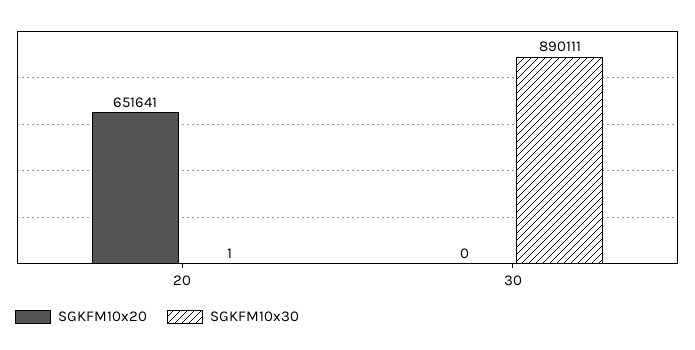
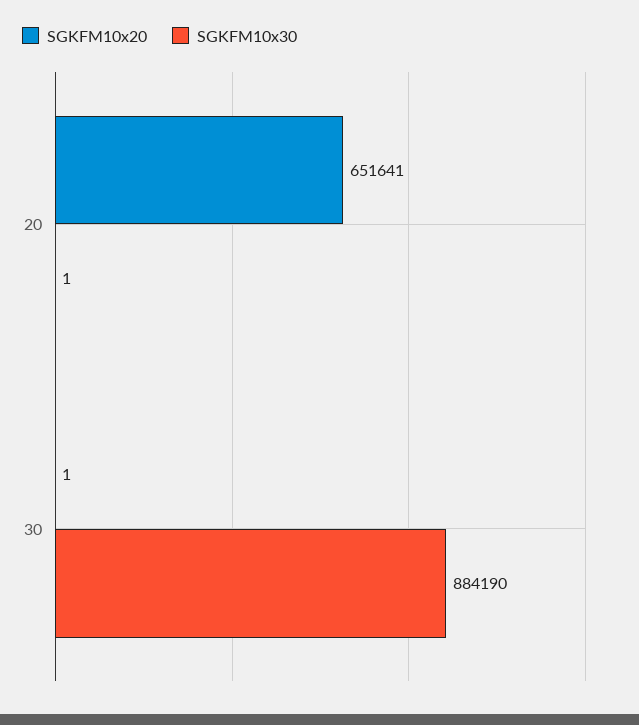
SGKFM10x20, 30: 0 -> 1
SGKFM10x30, 30: 890111 -> 884190

